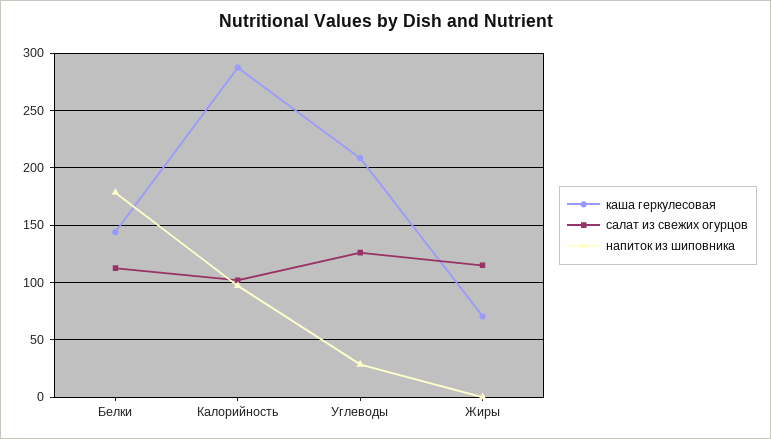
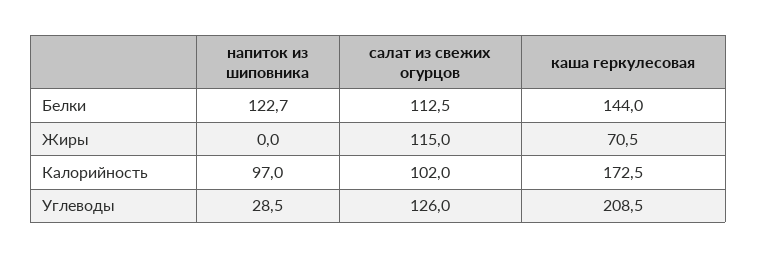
напиток из шиповника, Белки: 180 -> 122.7
каша геркулесовая, Калорийность: 290 -> 172.5

